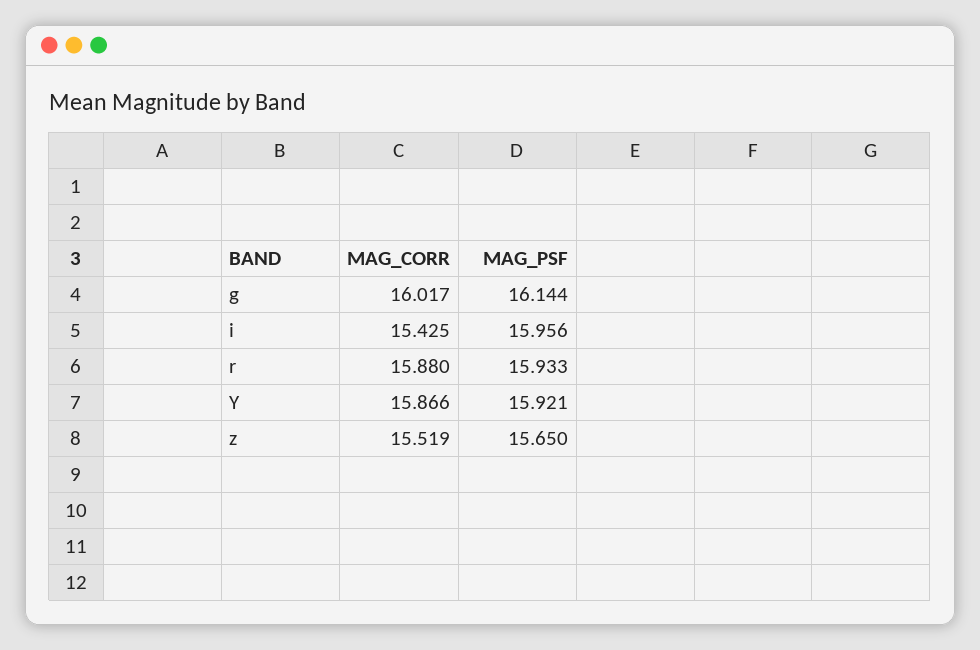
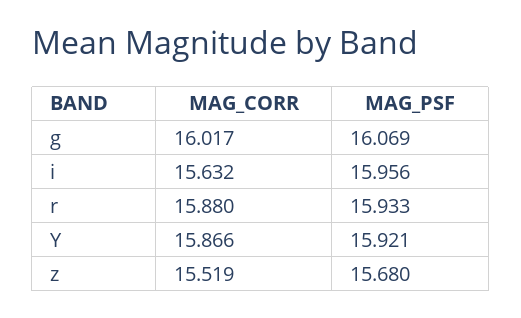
MAG_PSF, g: 16.144 -> 16.069
MAG_CORR, i: 15.425 -> 15.632
MAG_PSF, z: 15.65 -> 15.68

